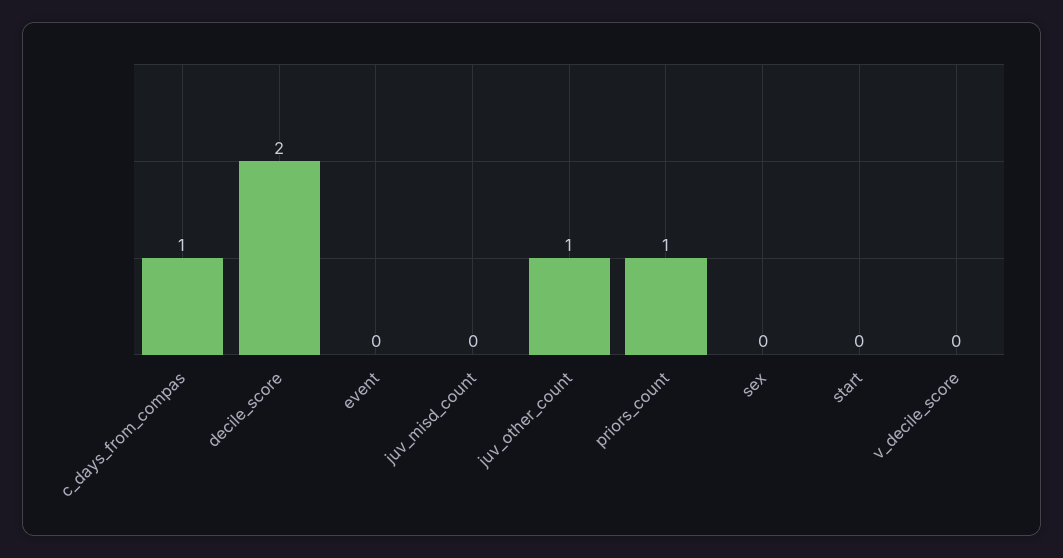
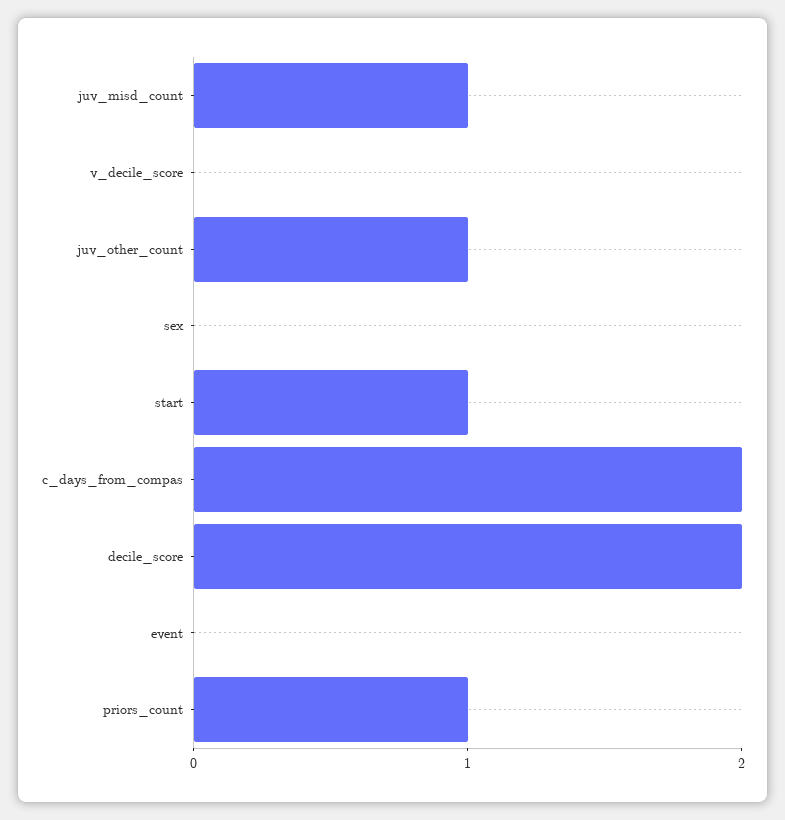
c_days_from_compas: 1 -> 2
juv_misd_count: 0 -> 1
start: 0 -> 1

